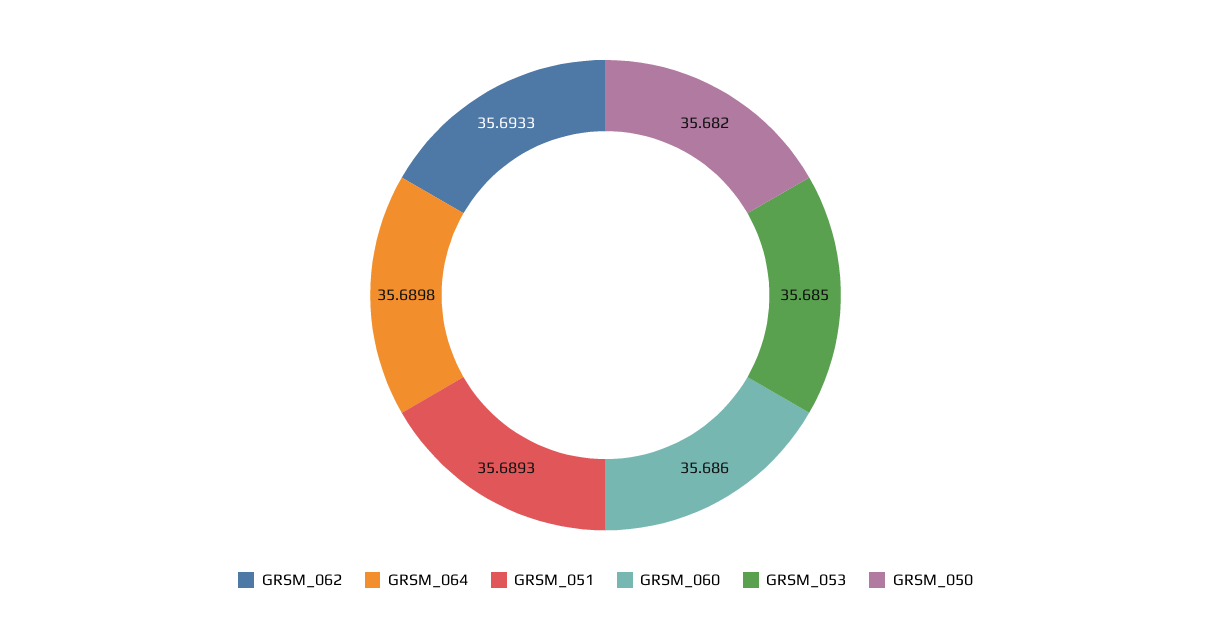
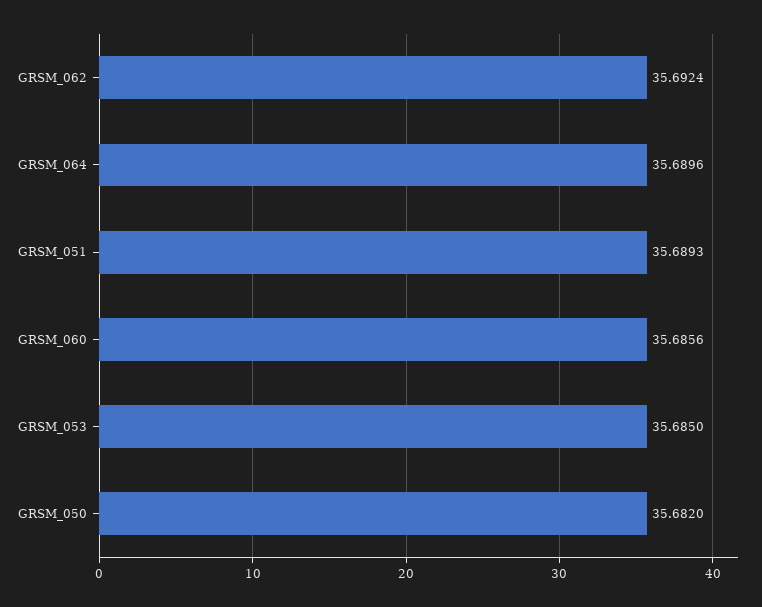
GRSM_062: 35.6933 -> 35.6924
GRSM_064: 35.6898 -> 35.6896
GRSM_060: 35.686 -> 35.6856

